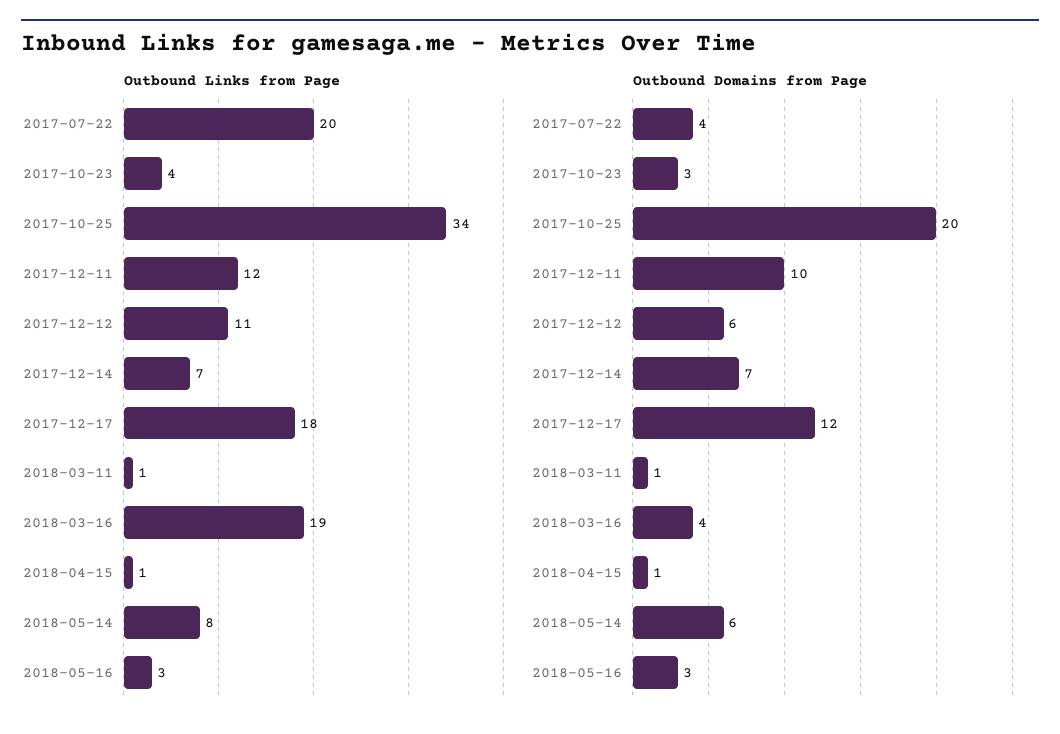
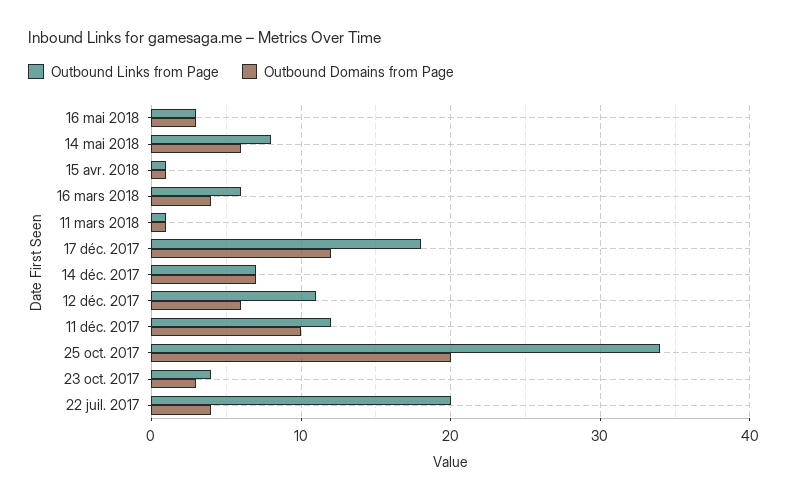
Outbound Links from Page, 2018-03-16: 19 -> 6

